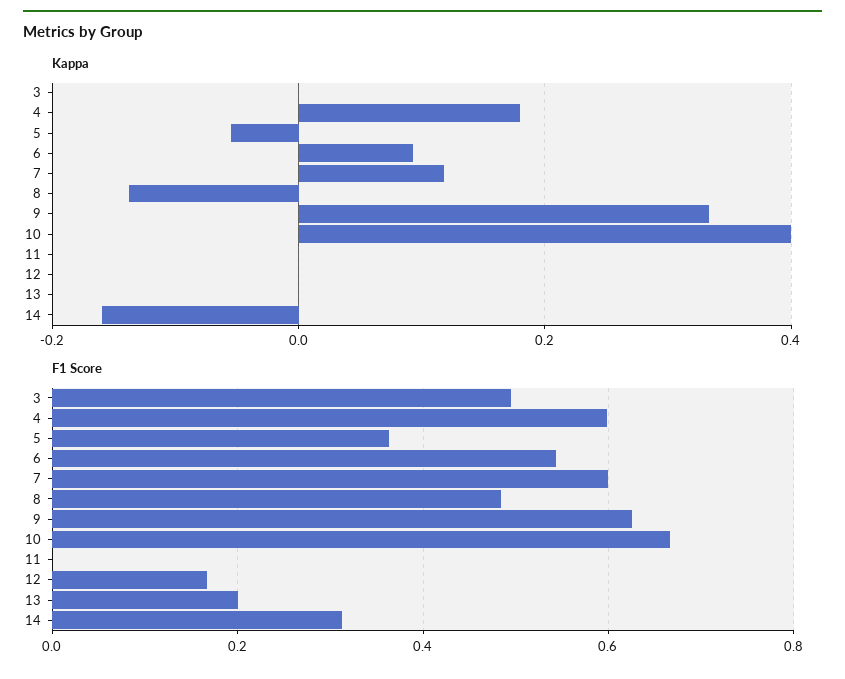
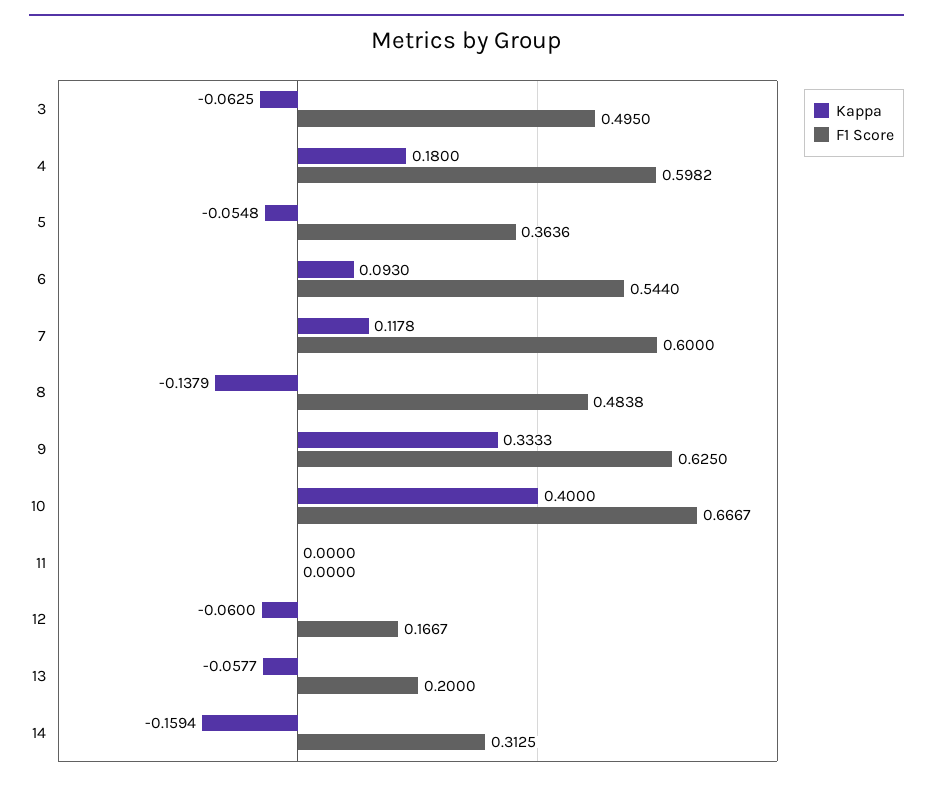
Kappa, 3: 0 -> -0.0625
Kappa, 12: 0 -> -0.06
Kappa, 13: 0 -> -0.0577

